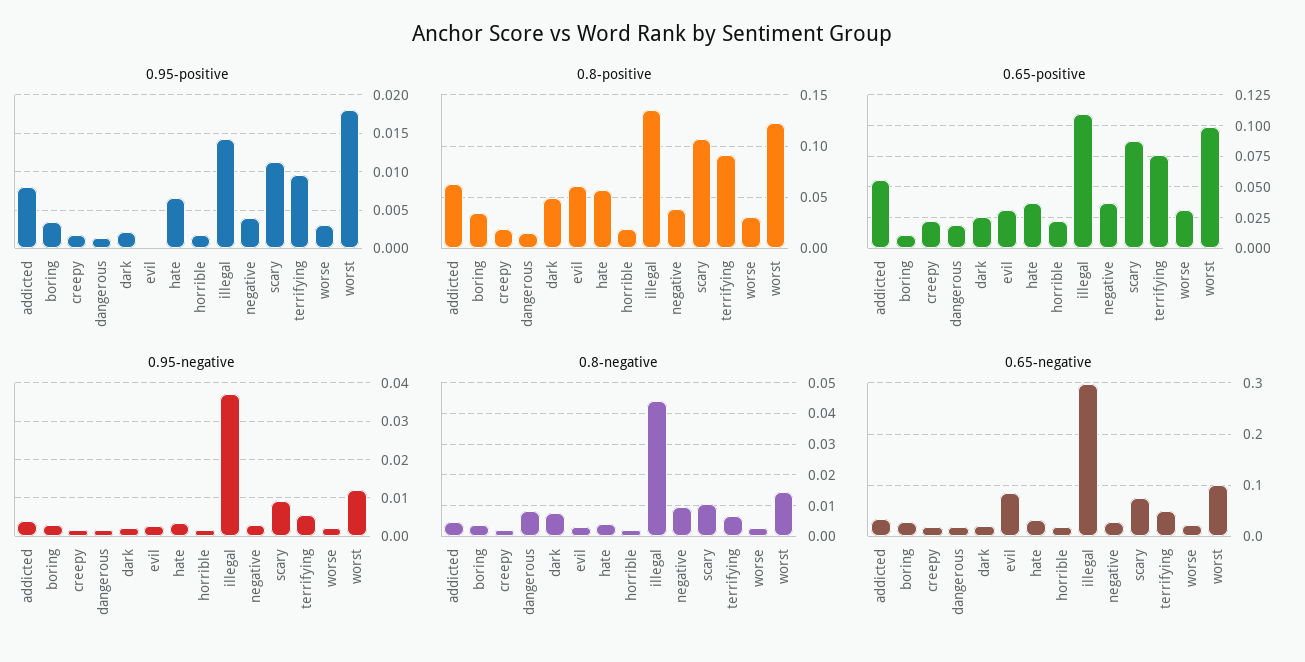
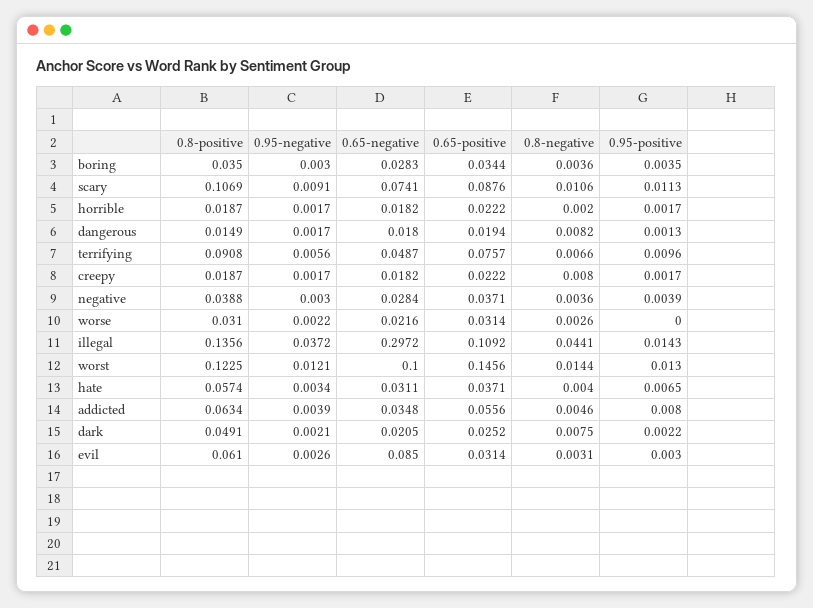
0.95-positive, evil: 0 -> 0.003
0.95-positive, worse: 0.003 -> 0
0.95-positive, worst: 0.018 -> 0.013
0.65-positive, boring: 0.01 -> 0.0344
0.65-positive, worst: 0.1 -> 0.1456
0.8-negative, creepy: 0.002 -> 0.008
0.8-negative, negative: 0.01 -> 0.0036

